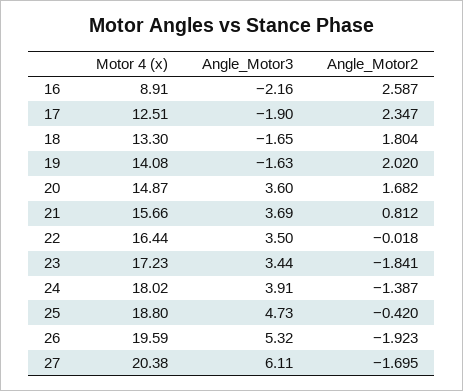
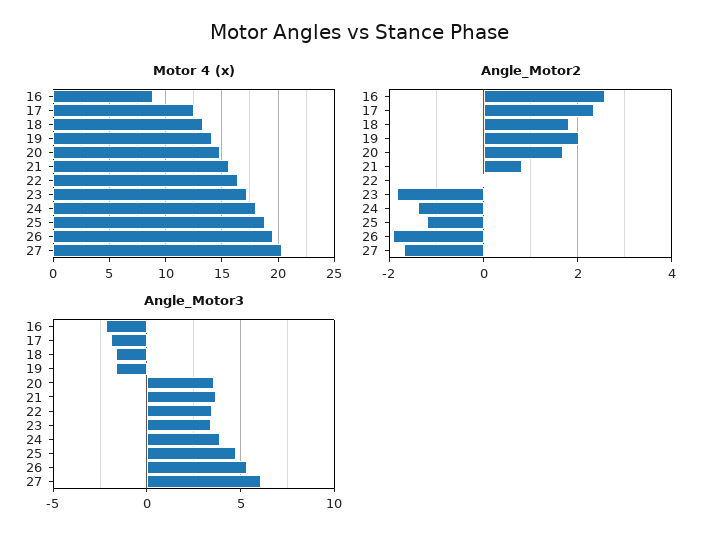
Angle_Motor2, 25: -0.42 -> -1.2

